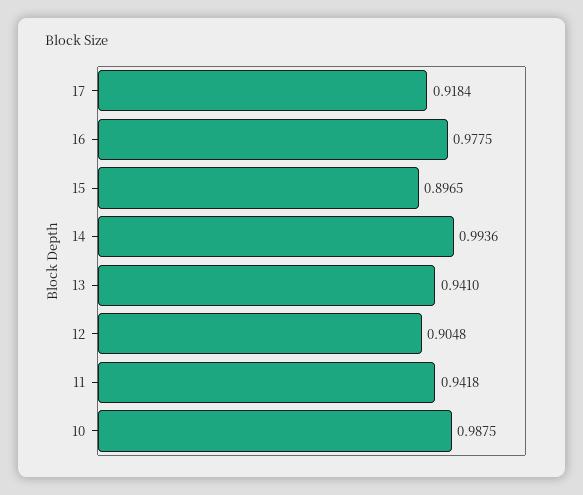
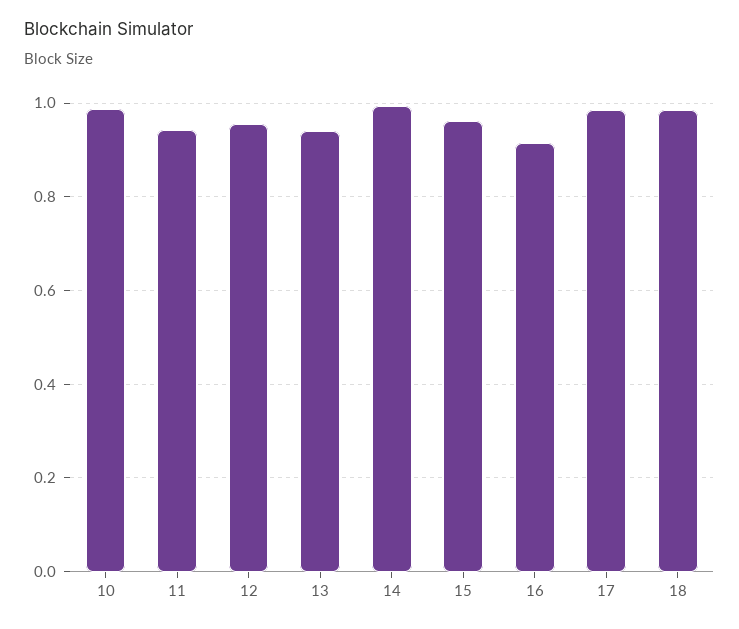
17: 0.9184 -> 0.98
16: 0.9775 -> 0.92
15: 0.8965 -> 0.96
12: 0.9048 -> 0.96
18: none -> 0.98

